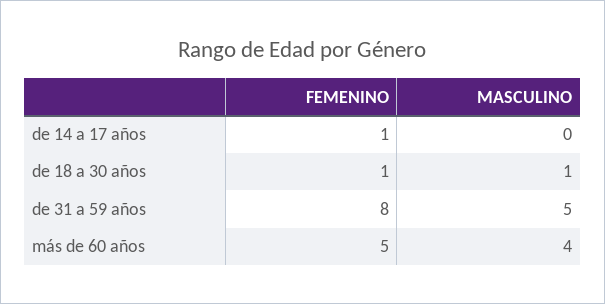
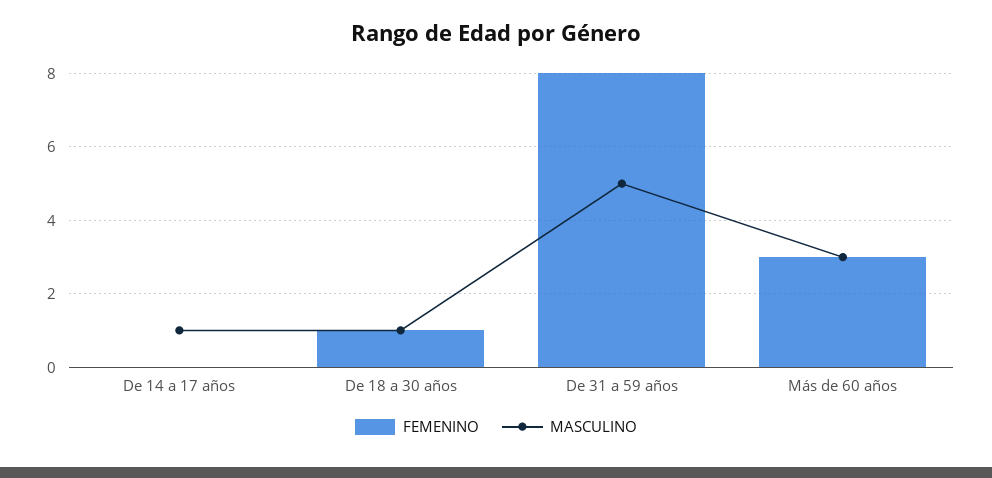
FEMENINO, de 14 a 17 años: 1 -> 0
MASCULINO, de 14 a 17 años: 0 -> 1
FEMENINO, más de 60 años: 5 -> 3
MASCULINO, más de 60 años: 4 -> 3

